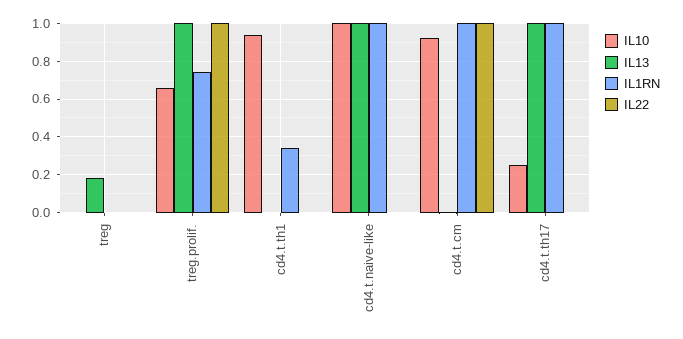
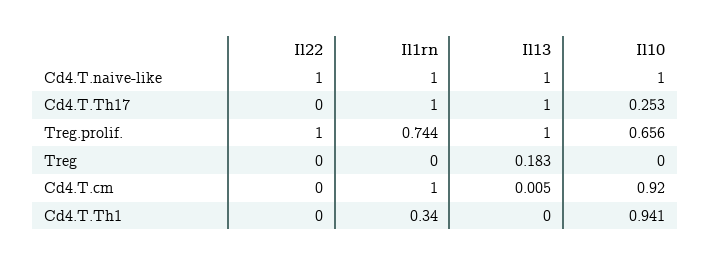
IL22, cd4.t.naive-like: 0 -> 1
IL22, cd4.t.cm: 1 -> 0

